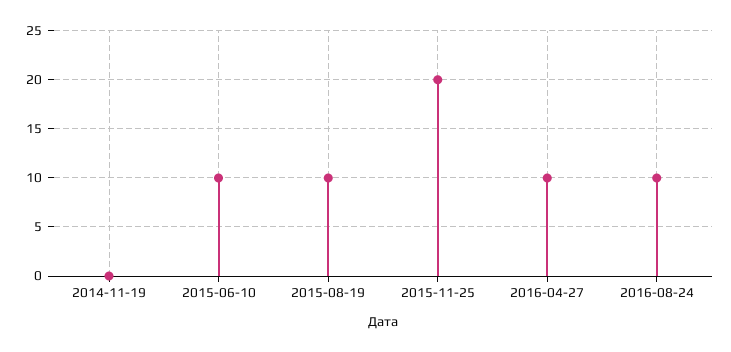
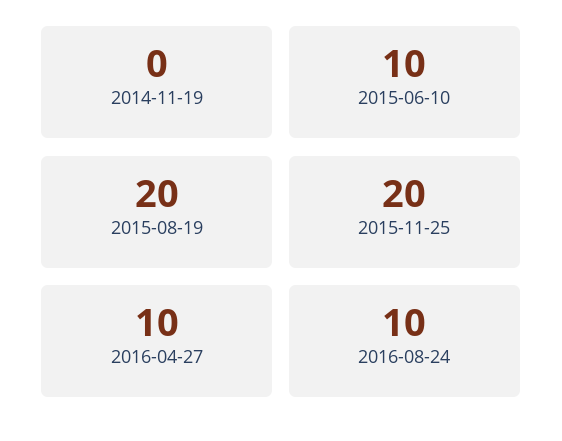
2015-08-19: 10 -> 20

